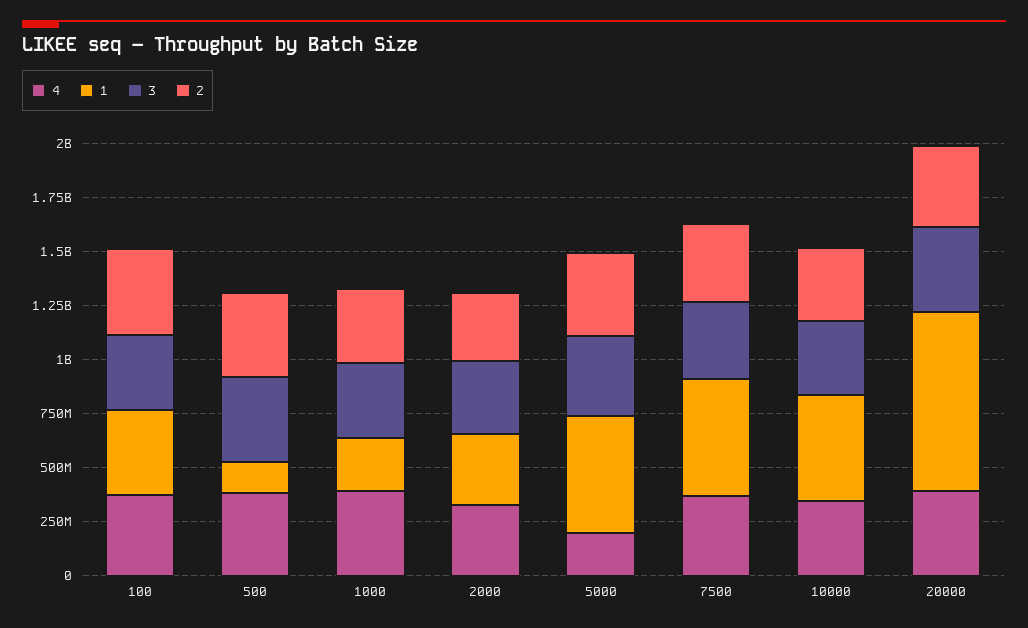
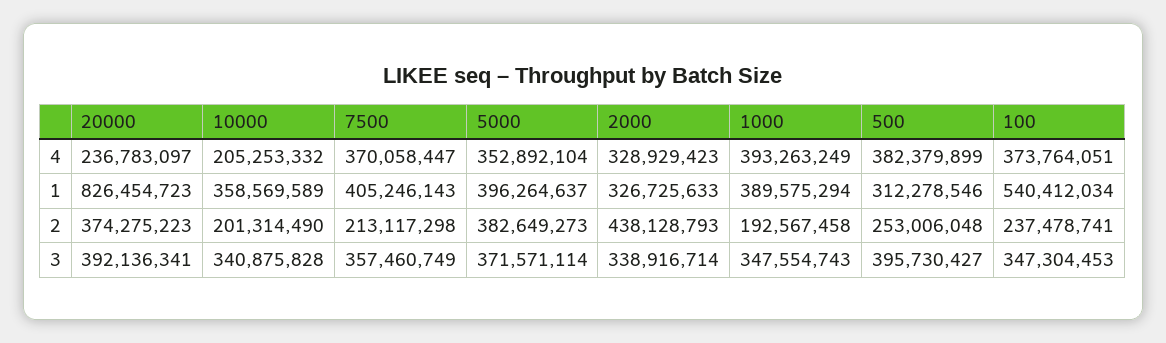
1, 100: 400000000 -> 540412034
2, 100: 400000000 -> 237478741
1, 500: 150000000 -> 312278546
2, 500: 400000000 -> 253006048
1, 1000: 250000000 -> 389575294
2, 1000: 350000000 -> 192567458
2, 2000: 300000000 -> 438128793
4, 5000: 200000000 -> 352892104
1, 5000: 550000000 -> 396264637
1, 7500: 550000000 -> 405246143
2, 7500: 350000000 -> 213117298
4, 10000: 350000000 -> 205253332
1, 10000: 500000000 -> 358569589
2, 10000: 350000000 -> 201314490
4, 20000: 400000000 -> 236783097

